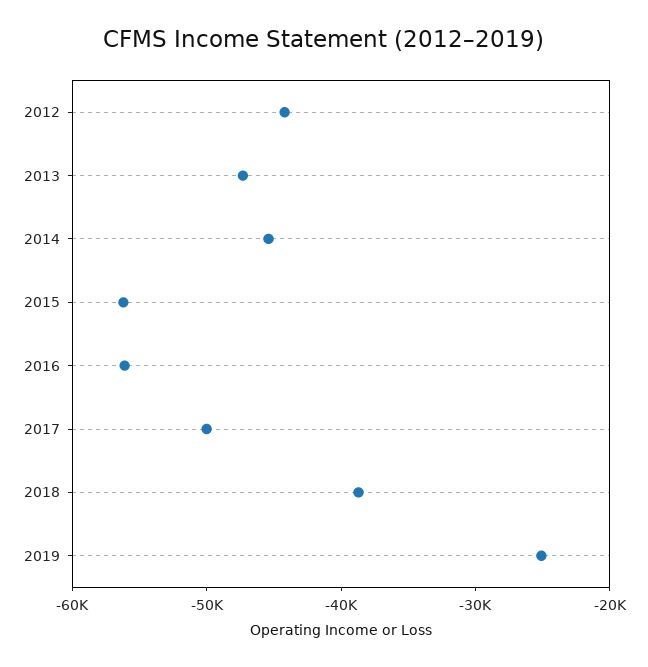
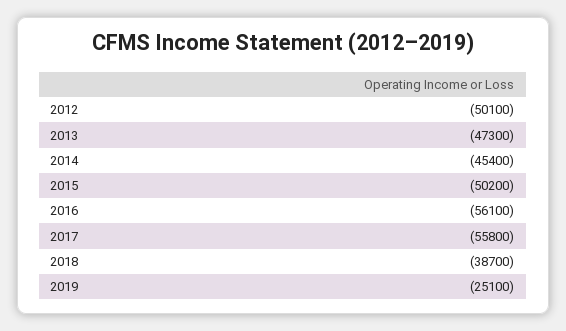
2012: -44000 -> -50100
2015: -56000 -> -50200
2017: -50000 -> -55800

